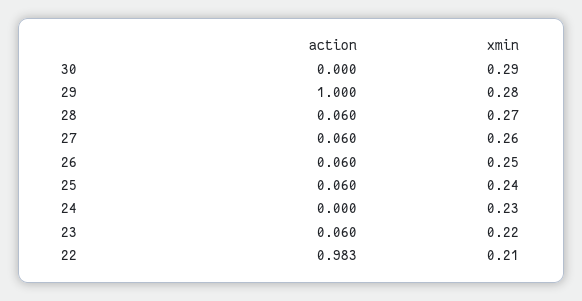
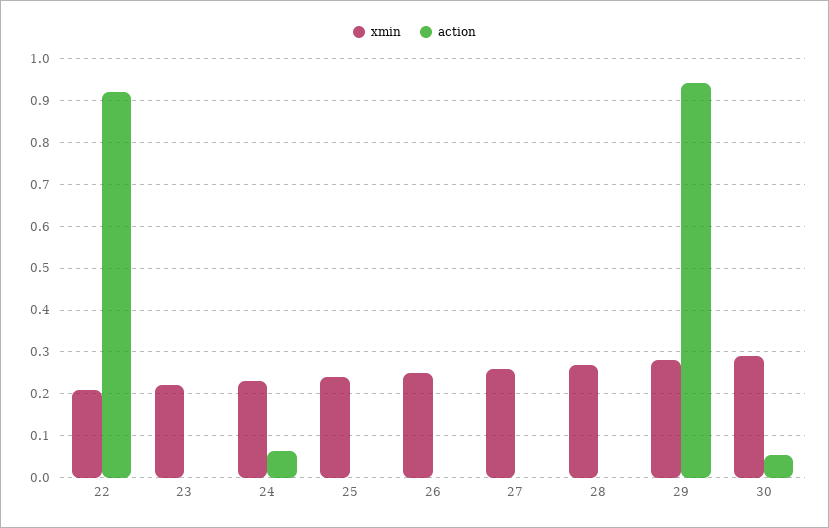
action, 30: 0 -> 0.06
action, 29: 1 -> 0.94
action, 28: 0.06 -> 0
action, 27: 0.06 -> 0
action, 26: 0.06 -> 0
action, 25: 0.06 -> 0
action, 24: 0 -> 0.06
action, 23: 0.06 -> 0
action, 22: 0.983 -> 0.92

